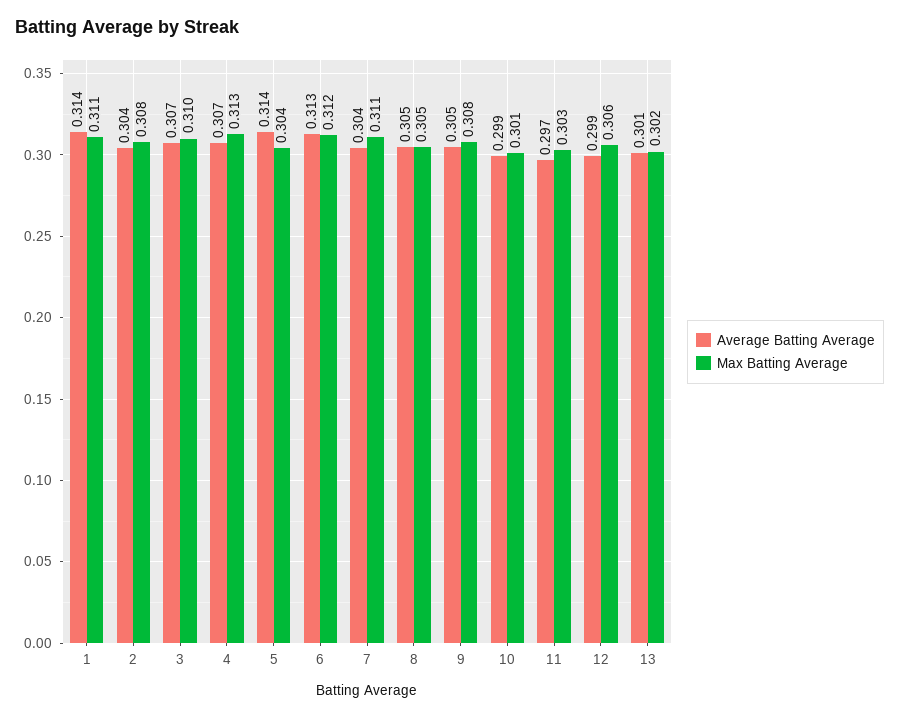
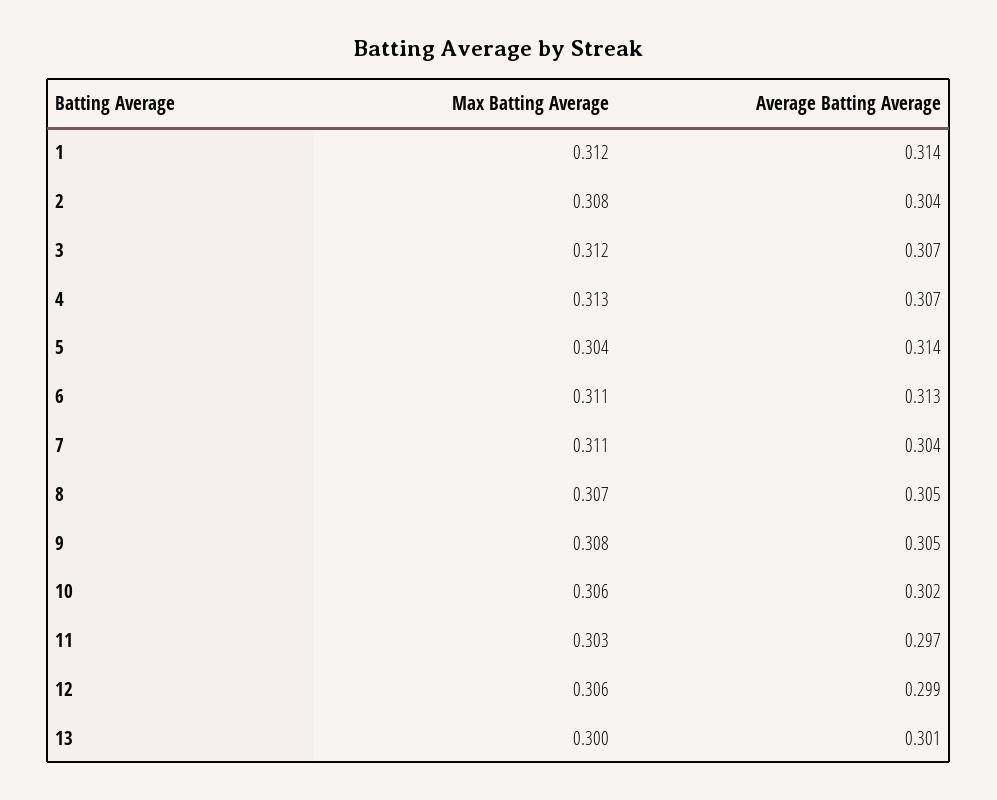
Max Batting Average, 1: 0.311 -> 0.312
Max Batting Average, 3: 0.31 -> 0.312
Max Batting Average, 6: 0.312 -> 0.311
Max Batting Average, 8: 0.305 -> 0.307
Average Batting Average, 10: 0.299 -> 0.302
Max Batting Average, 10: 0.301 -> 0.306
Max Batting Average, 13: 0.302 -> 0.3

